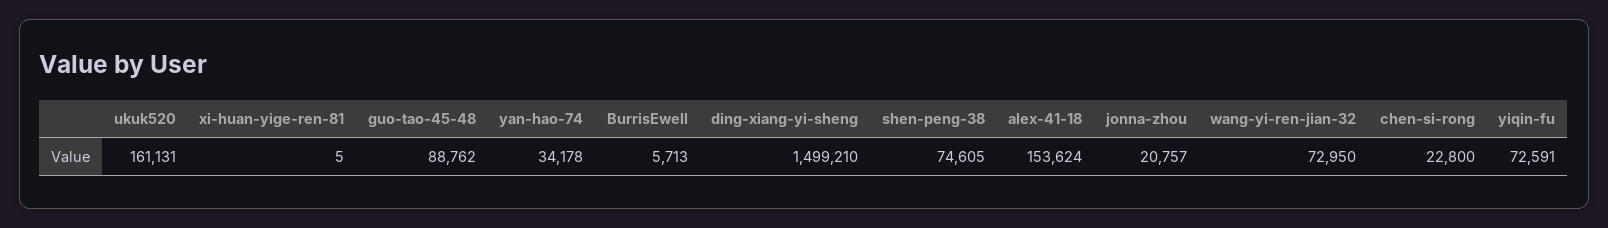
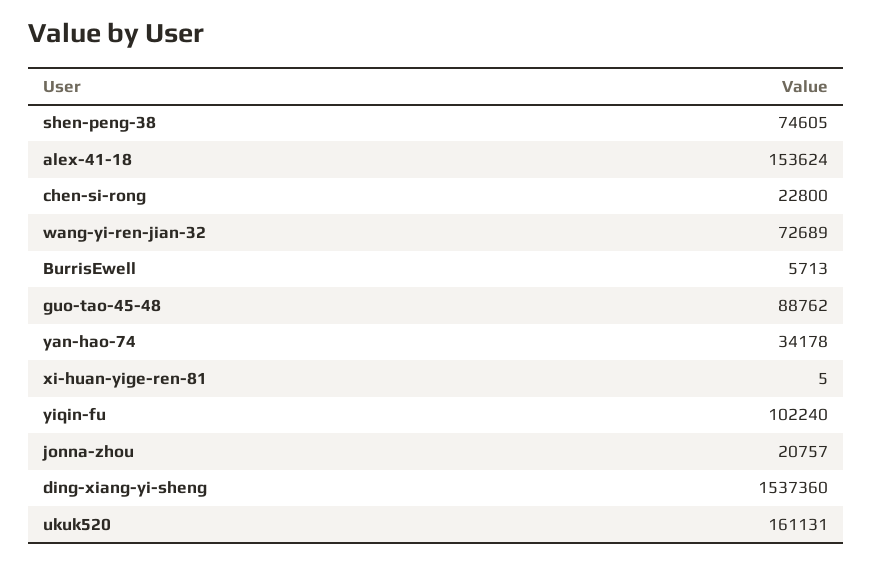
ding-xiang-yi-sheng: 1499210 -> 1537360
wang-yi-ren-jian-32: 72950 -> 72689
yiqin-fu: 72591 -> 102240

